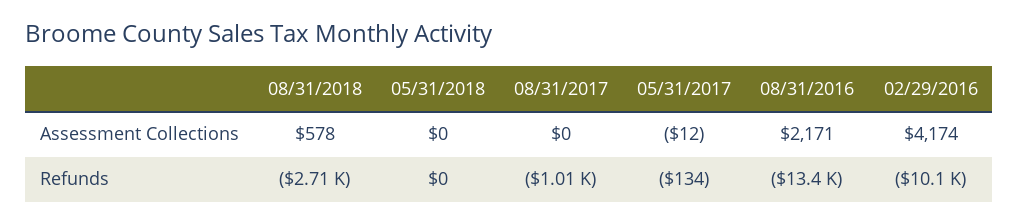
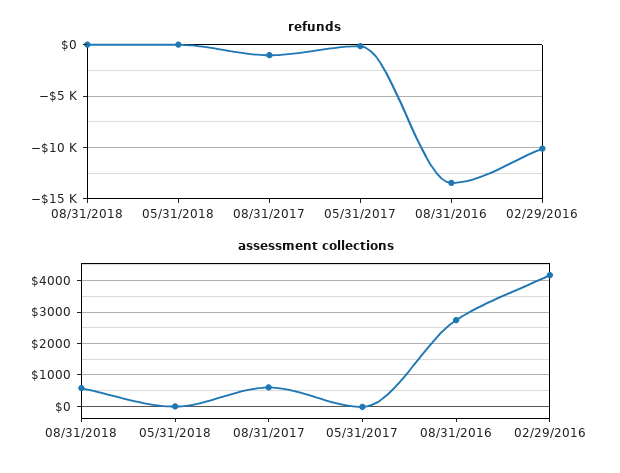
Assessment Collections, 08/31/2017: 0 -> 600
Assessment Collections, 08/31/2016: 2171 -> 2800
Refunds, 08/31/2018: -2710 -> 0

